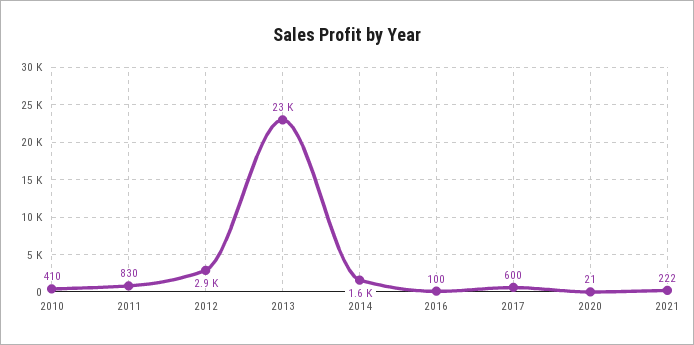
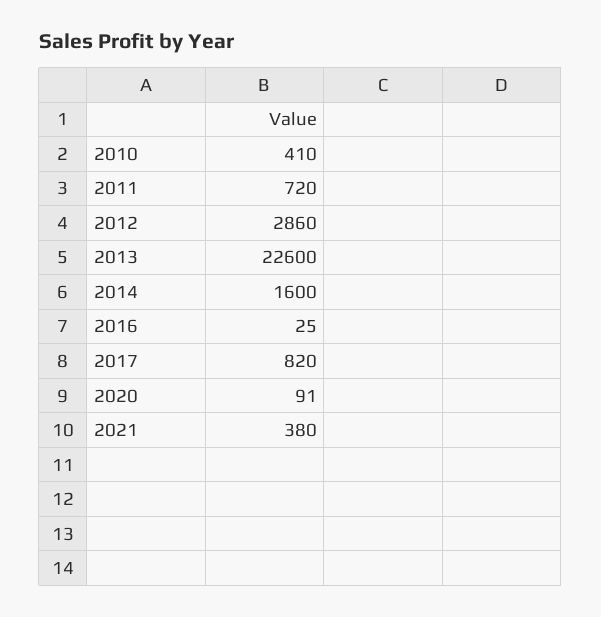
2011: 830 -> 720
2016: 100 -> 25
2017: 600 -> 820
2020: 21 -> 91
2021: 222 -> 380

